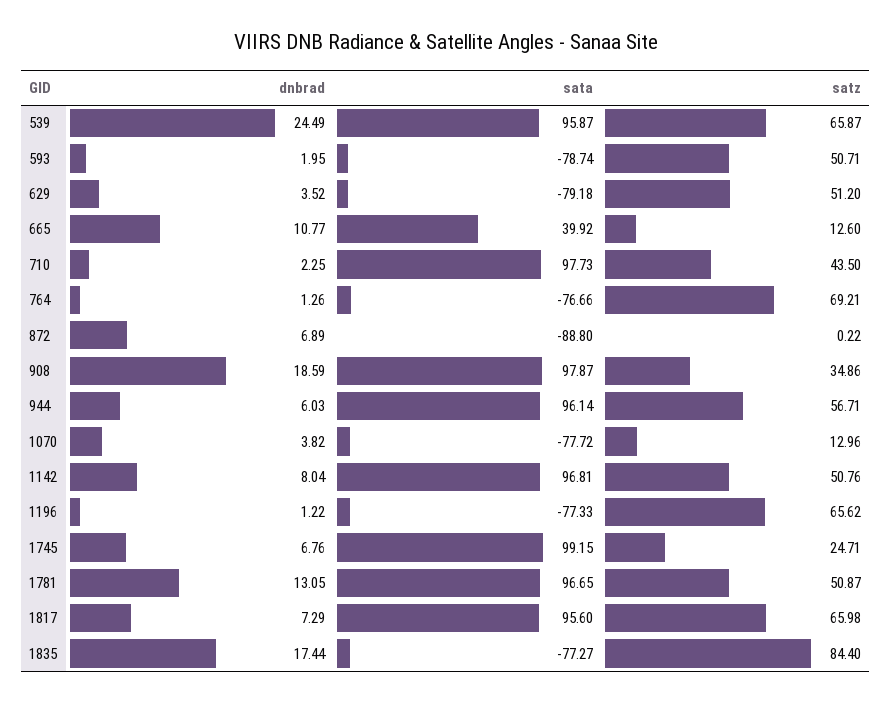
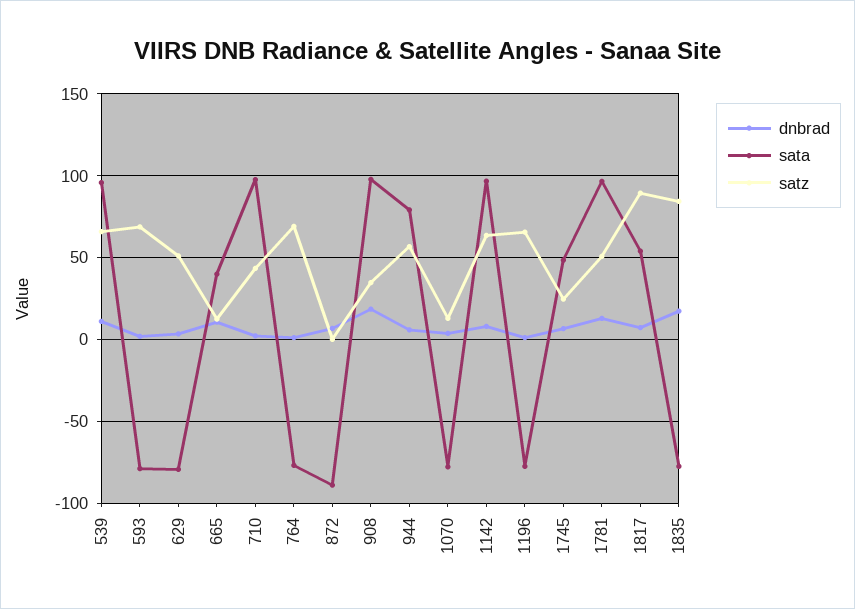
dnbrad, 539: 24.49 -> 10
satz, 593: 50.71 -> 70
sata, 944: 96.14 -> 80
satz, 1142: 50.76 -> 65
sata, 1745: 99.15 -> 50
sata, 1817: 95.6 -> 55
satz, 1817: 65.98 -> 90

